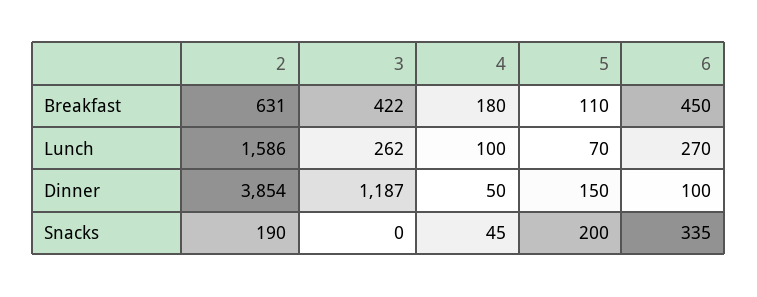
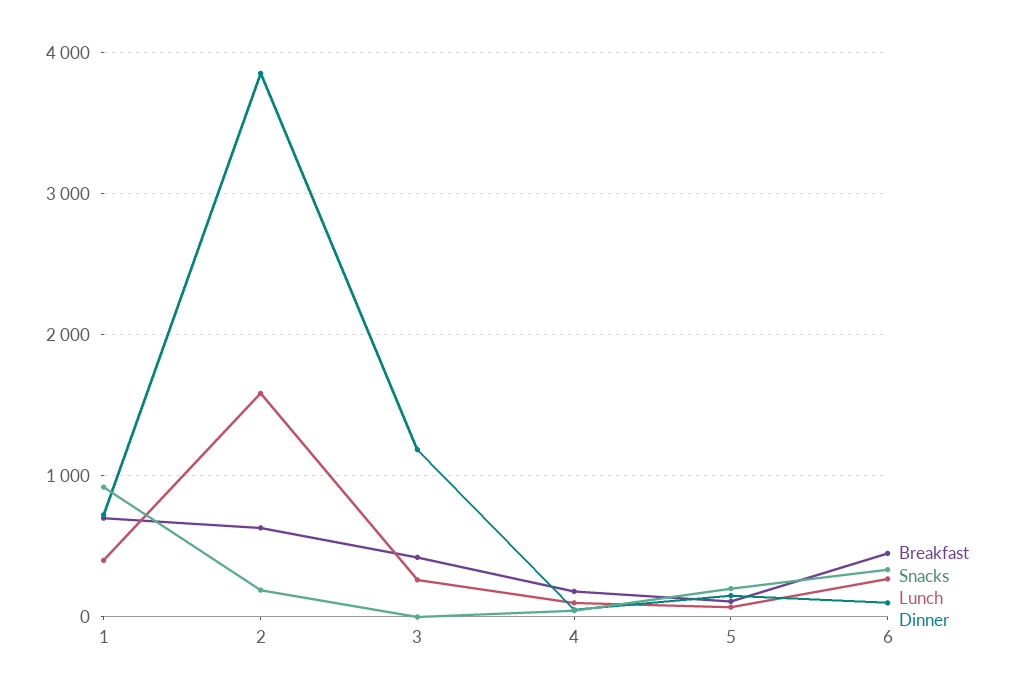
Breakfast, 1: none -> 700
Snacks, 1: none -> 900
Lunch, 1: none -> 400
Dinner, 1: none -> 700

